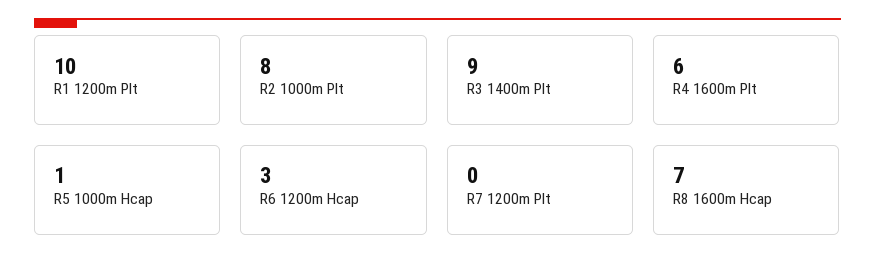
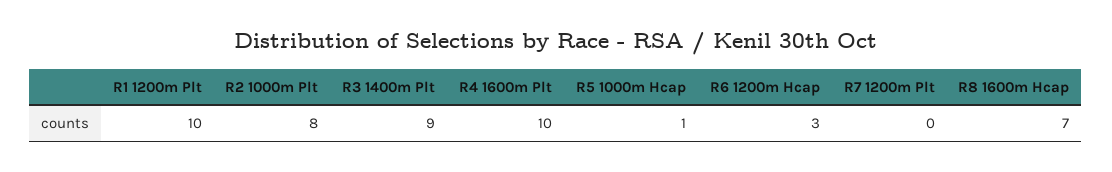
R4 1600m Plt: 6 -> 10

